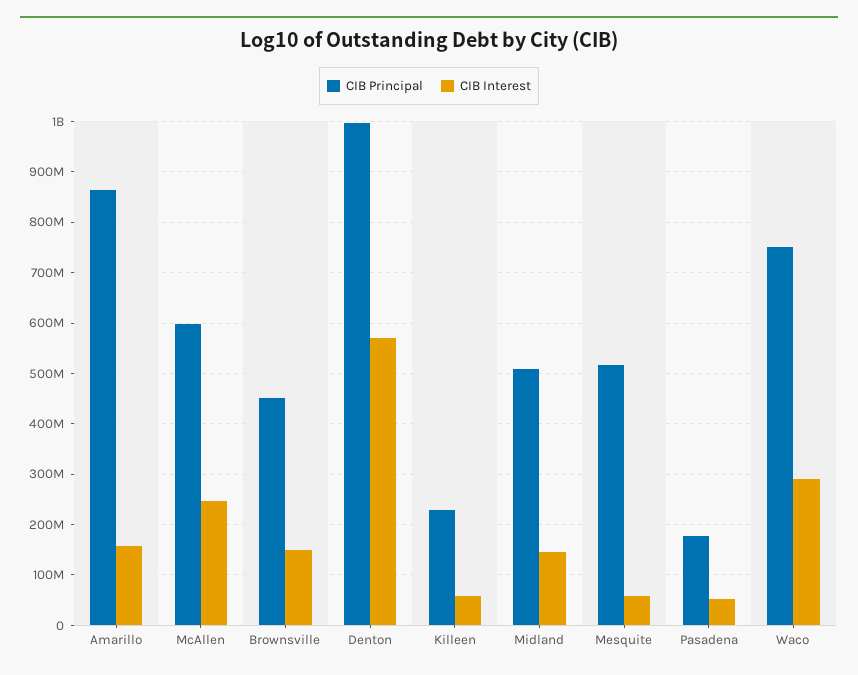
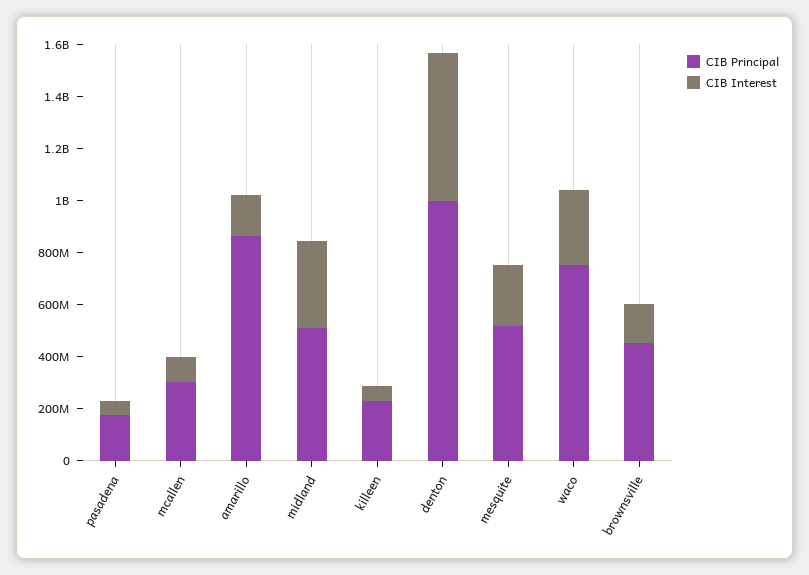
CIB Principal, McAllen: 600000000 -> 300000000
CIB Interest, McAllen: 240000000 -> 100000000
CIB Interest, Midland: 140000000 -> 350000000
CIB Interest, Mesquite: 60000000 -> 250000000

